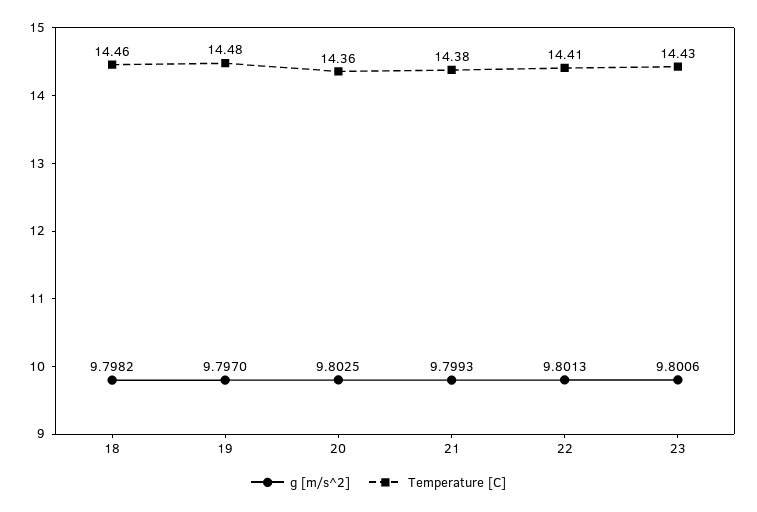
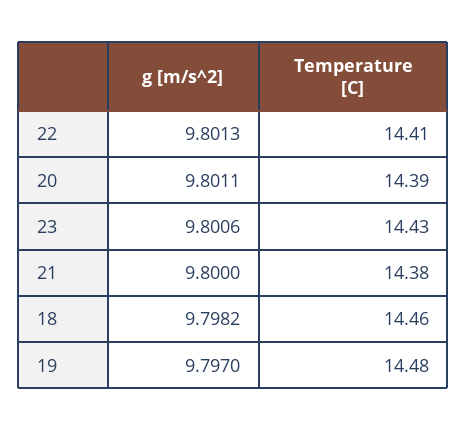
g [m/s^2], 20: 9.8025 -> 9.8011
Temperature [C], 20: 14.36 -> 14.39
g [m/s^2], 21: 9.7993 -> 9.8

